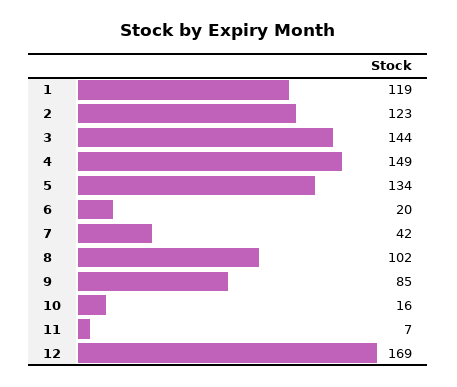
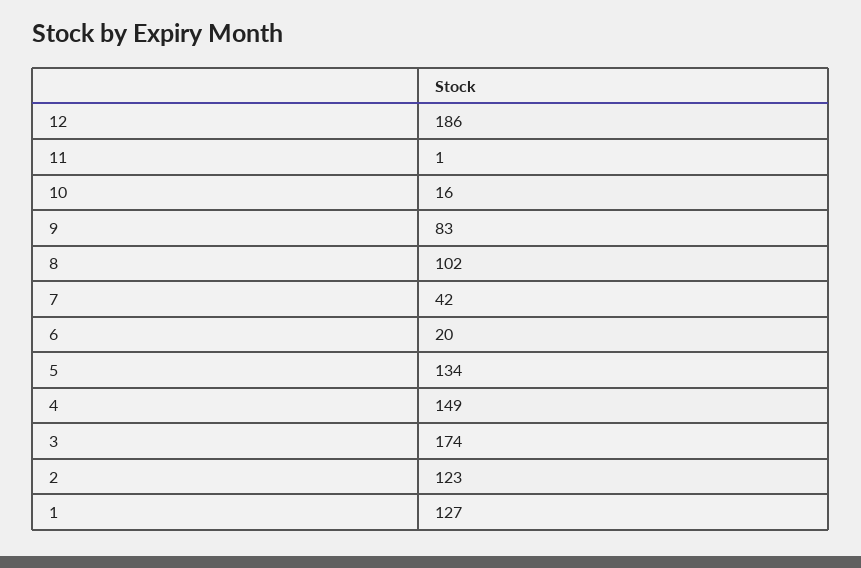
1: 119 -> 127
3: 144 -> 174
9: 85 -> 83
11: 7 -> 1
12: 169 -> 186

